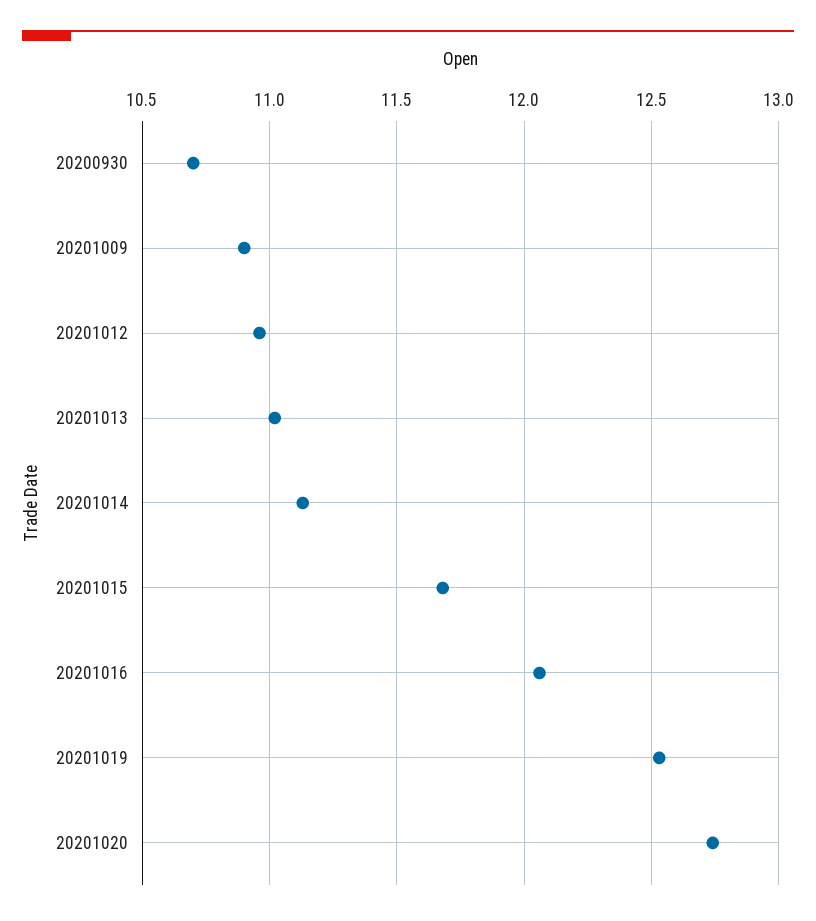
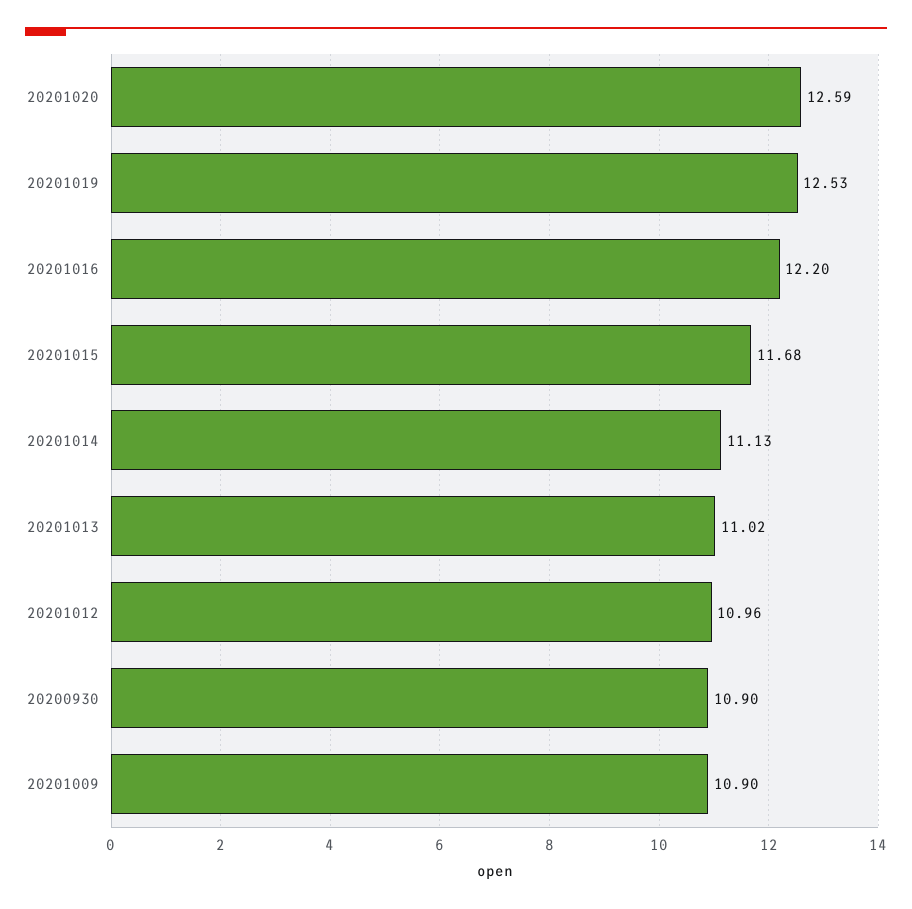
20200930: 10.7 -> 10.9
20201016: 12.05 -> 12.2
20201020: 12.75 -> 12.59

